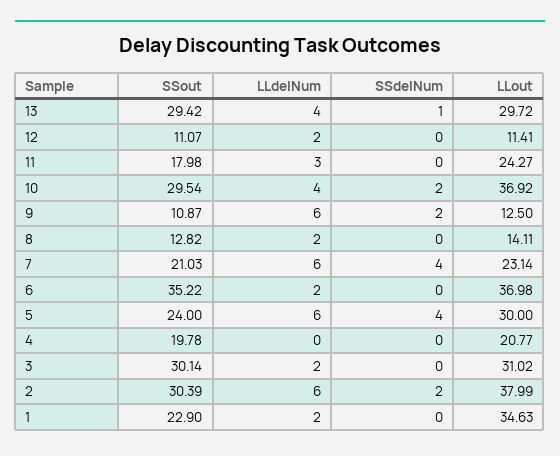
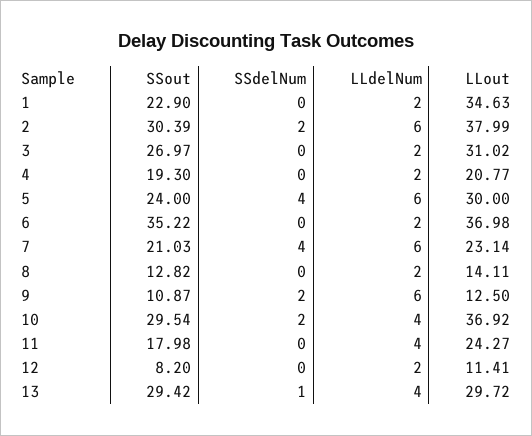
SSout, 12: 11.07 -> 8.2
LLdelNum, 11: 3 -> 4
SSout, 4: 19.78 -> 19.3
LLdelNum, 4: 0 -> 2
SSout, 3: 30.14 -> 26.97

